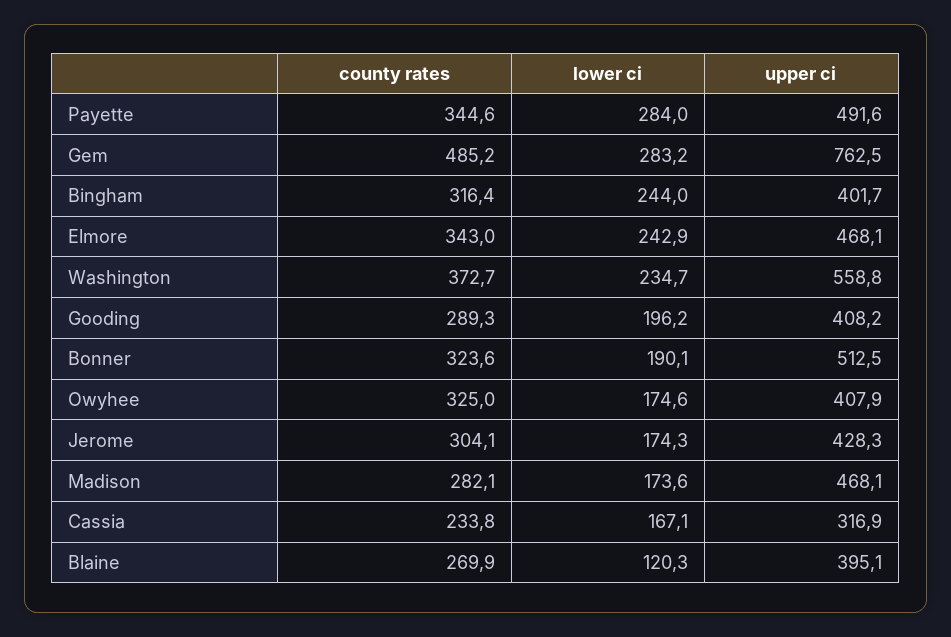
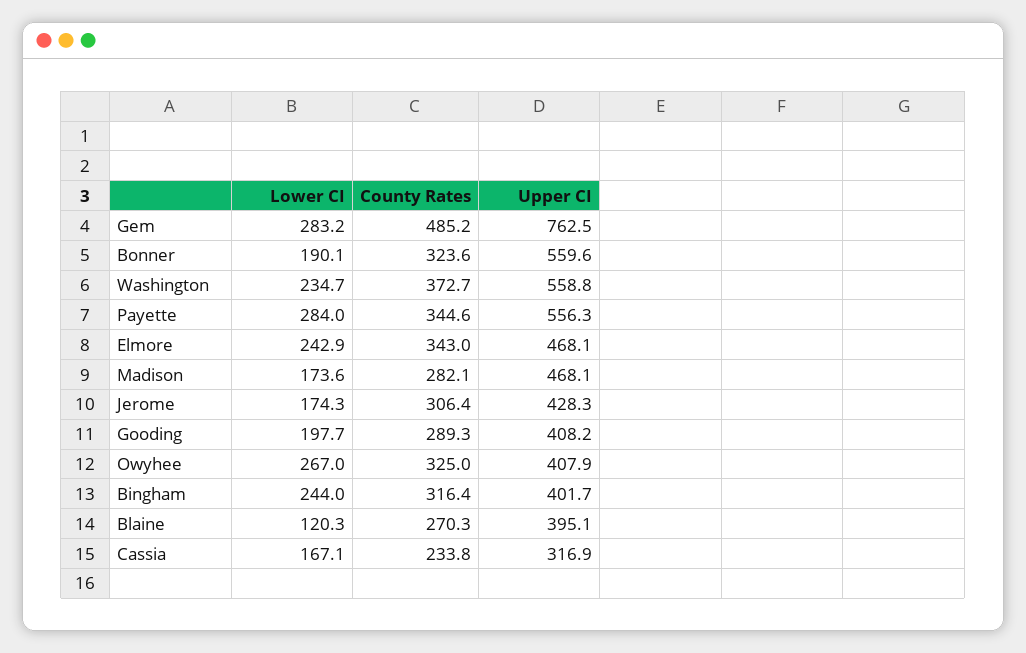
upper ci, Payette: 491.6 -> 556.3
lower ci, Gooding: 196.2 -> 197.7
upper ci, Bonner: 512.5 -> 559.6
lower ci, Owyhee: 174.6 -> 267
county rates, Jerome: 304.1 -> 306.4
county rates, Blaine: 269.9 -> 270.3

